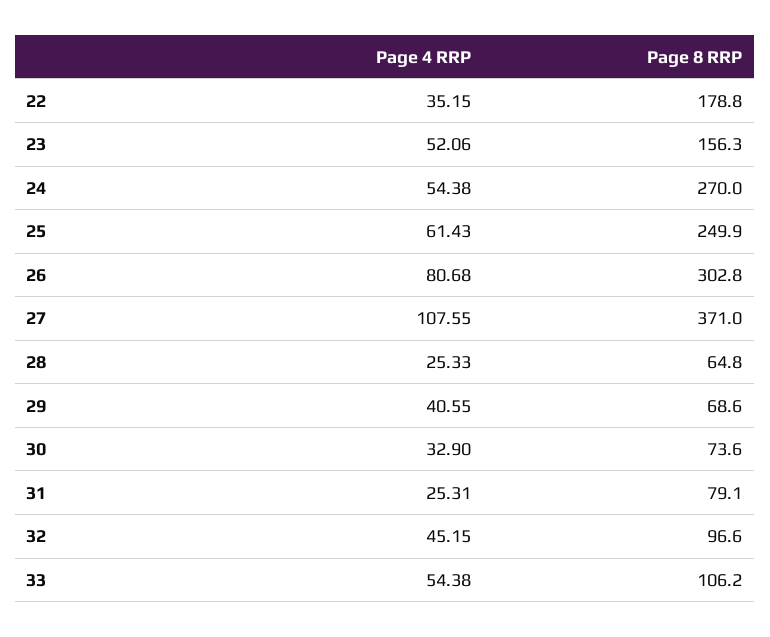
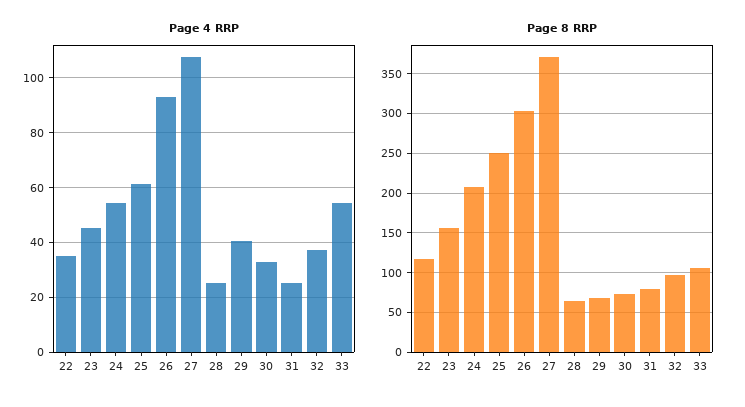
Page 8 RRP, 22: 178.8 -> 120
Page 4 RRP, 23: 52.06 -> 45
Page 8 RRP, 24: 270 -> 210
Page 4 RRP, 26: 80.68 -> 92.5
Page 4 RRP, 32: 45.15 -> 37.5

